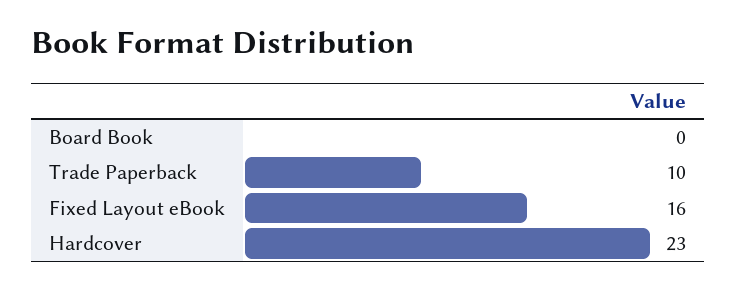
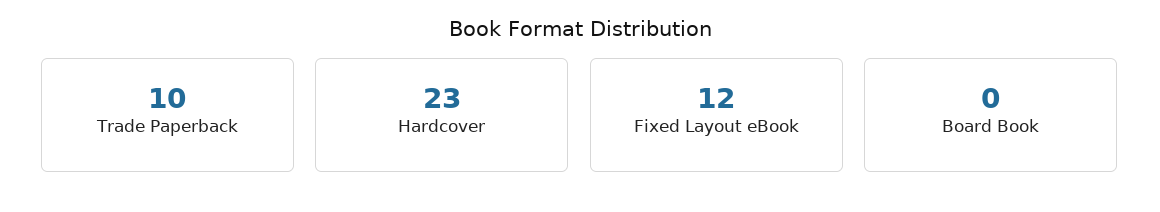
Fixed Layout eBook: 16 -> 12

